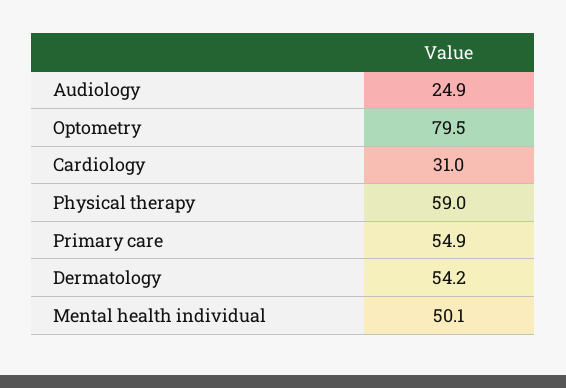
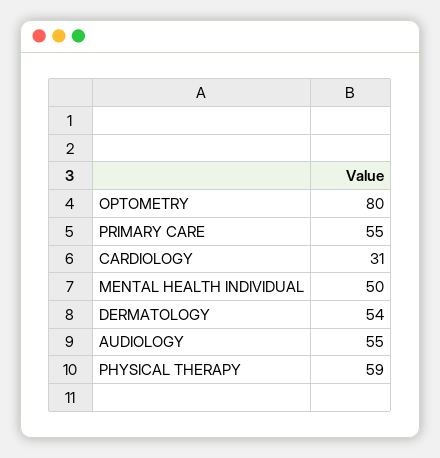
Audiology: 24.9 -> 55

